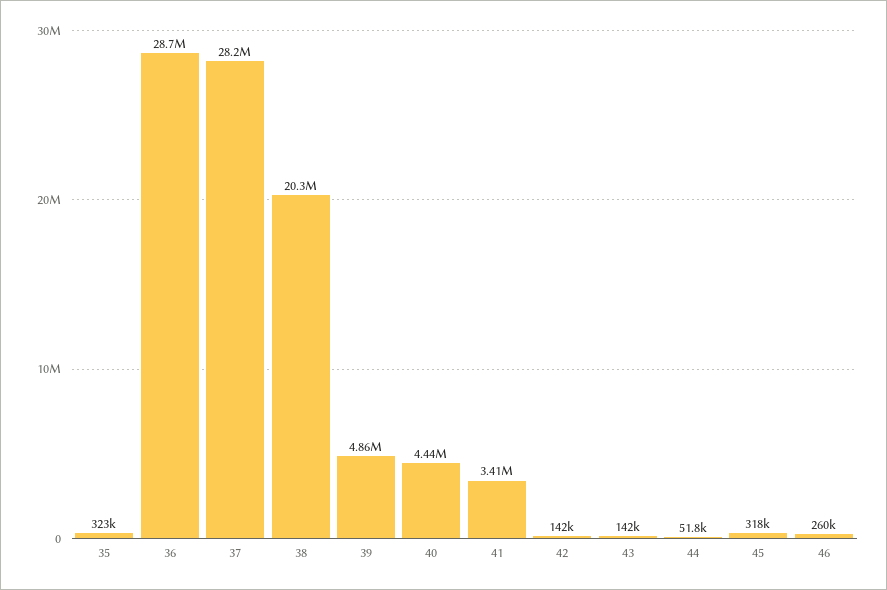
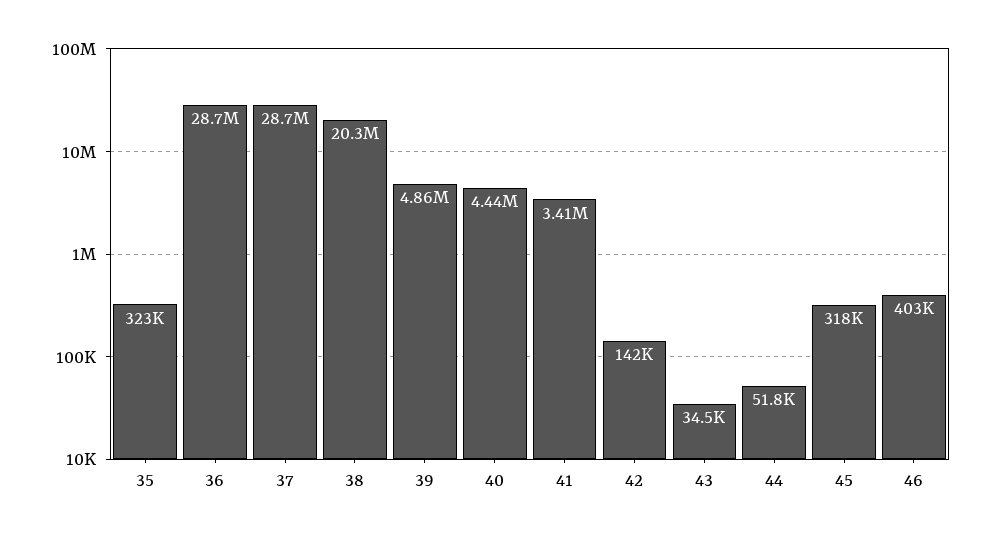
37: 28200000 -> 28700000
43: 142000 -> 34500
46: 260000 -> 403000

